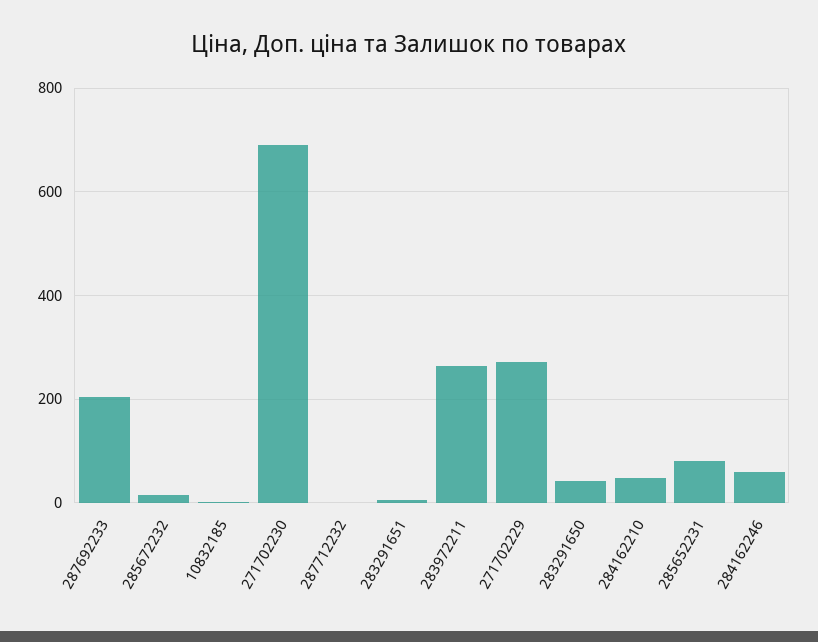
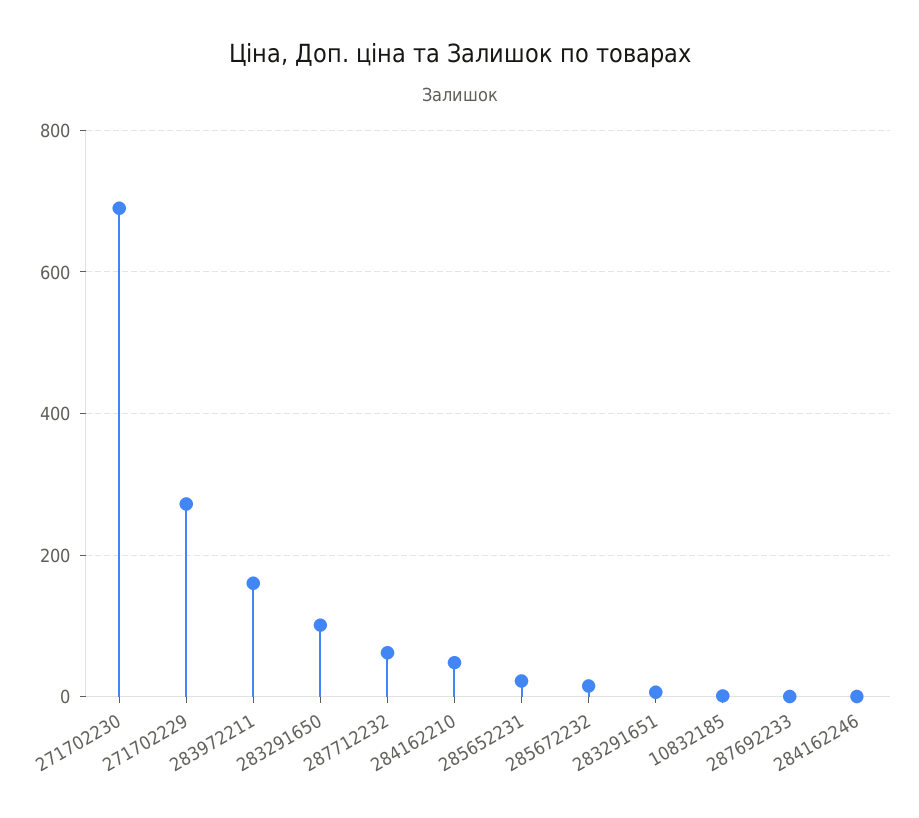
287692233: 200 -> 0
287712232: 0 -> 60
283972211: 260 -> 160
283291650: 40 -> 100
285652231: 80 -> 20
284162246: 60 -> 0

